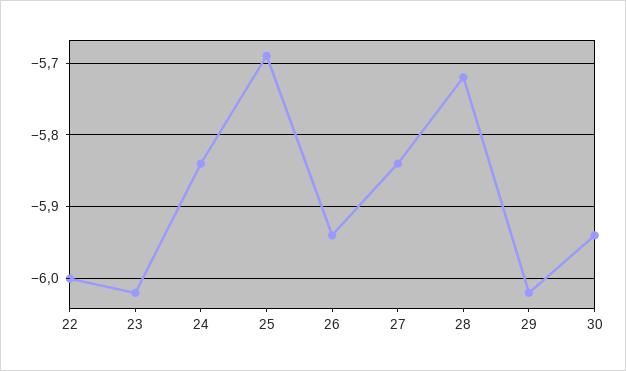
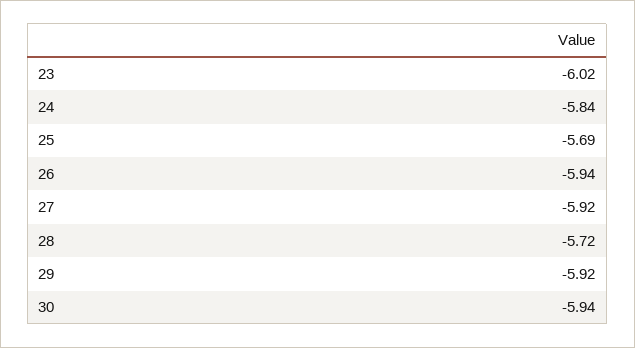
22: -6 -> none
27: -5.84 -> -5.92
29: -6.02 -> -5.92

